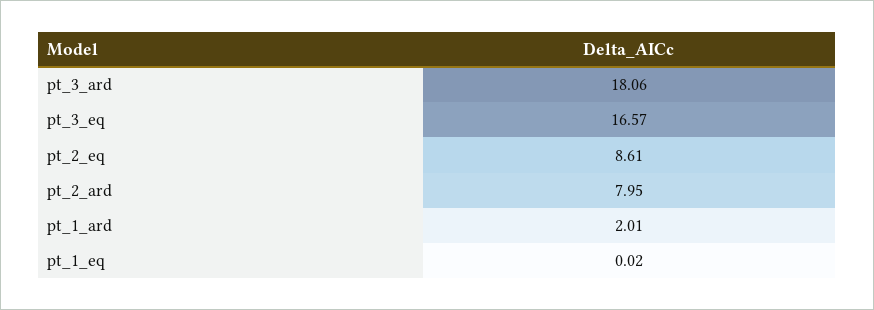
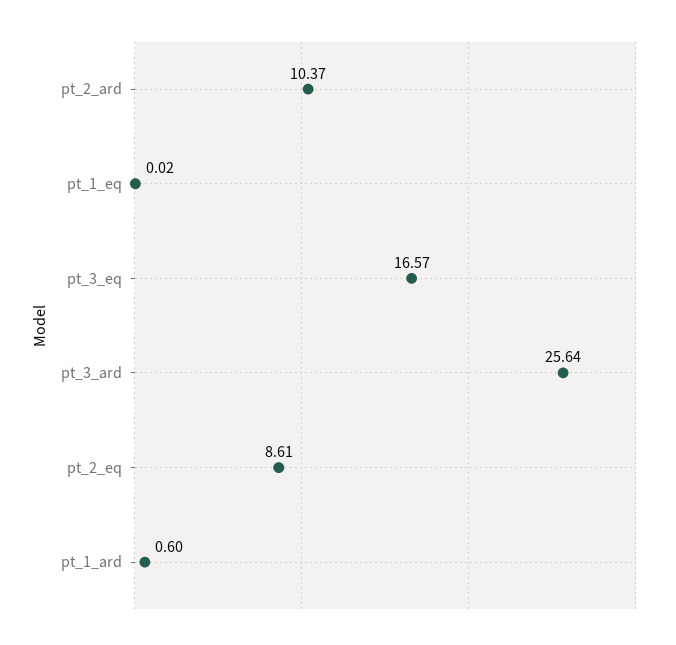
pt_3_ard: 18.06 -> 25.64
pt_2_ard: 7.95 -> 10.37
pt_1_ard: 2.01 -> 0.6

